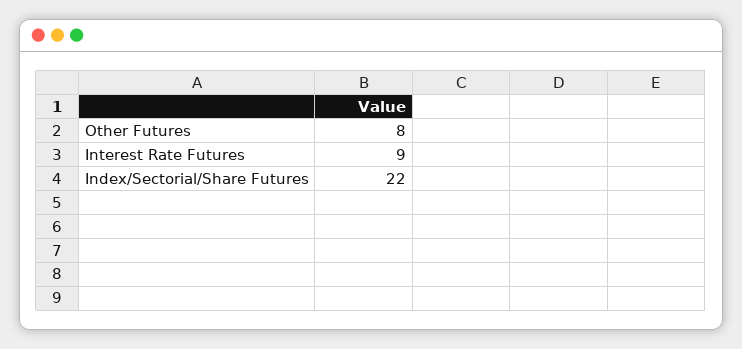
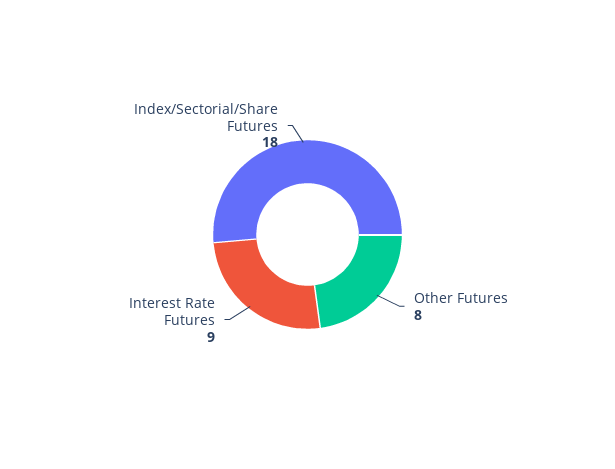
Index/Sectorial/Share Futures: 22 -> 18

